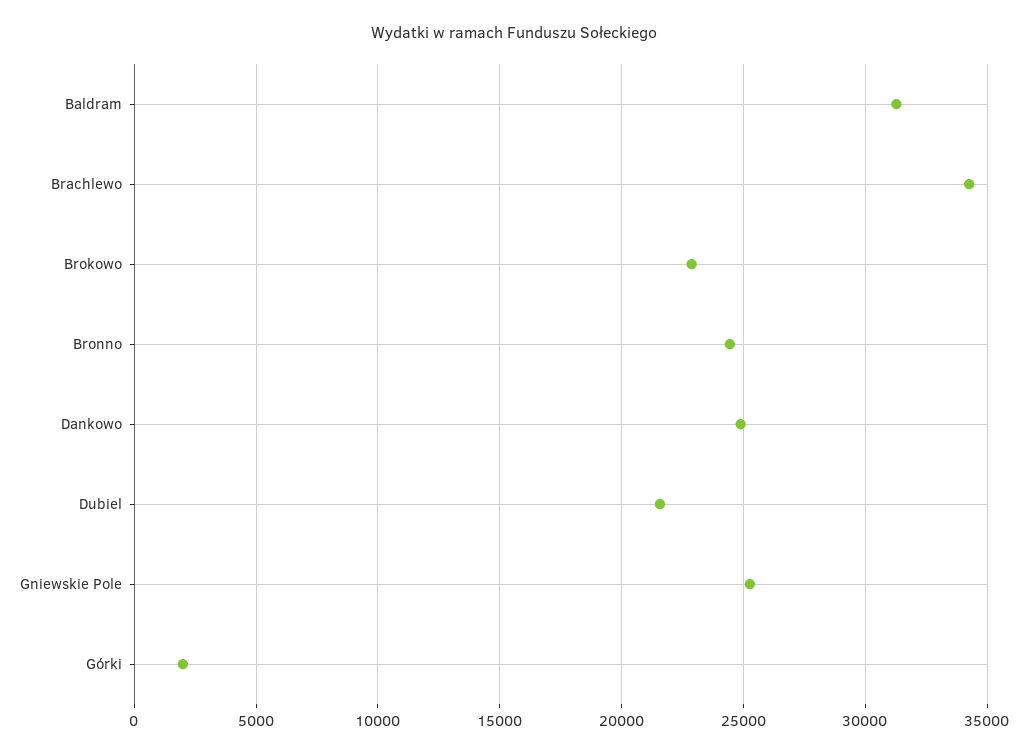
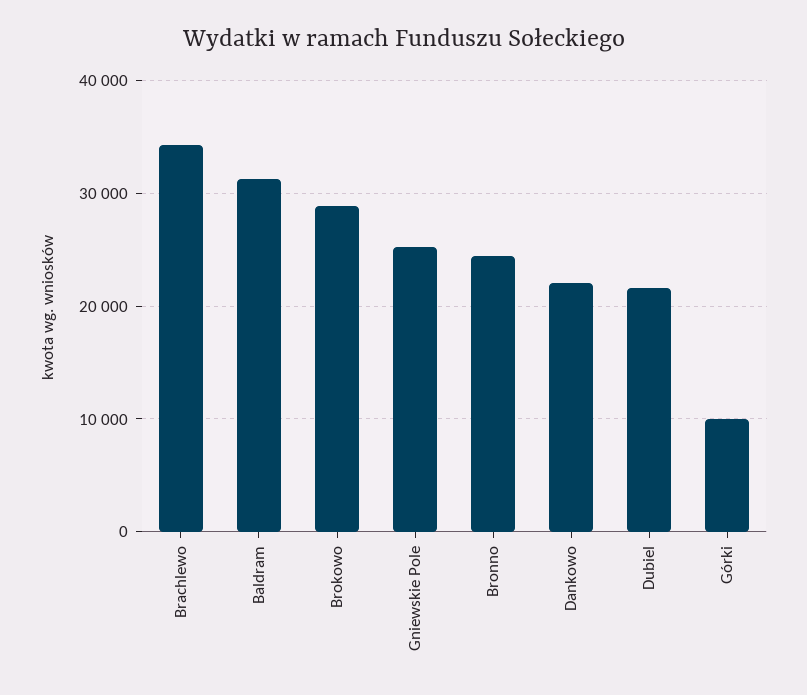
Brokowo: 23000 -> 29000
Dankowo: 25000 -> 22000
Górki: 2000 -> 10000

